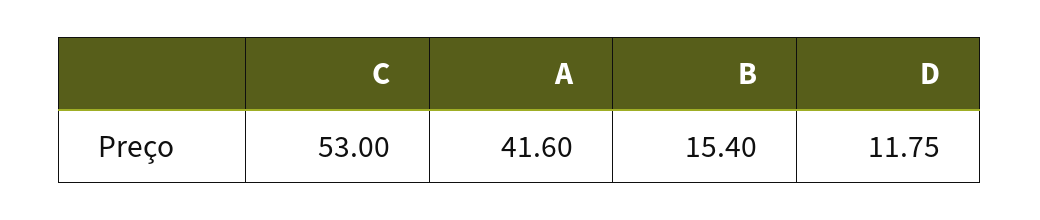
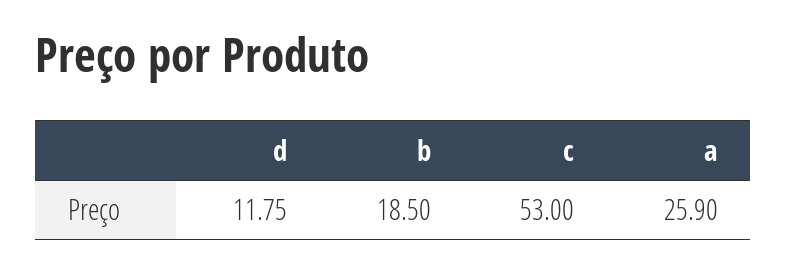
A: 41.6 -> 25.9
B: 15.4 -> 18.5

